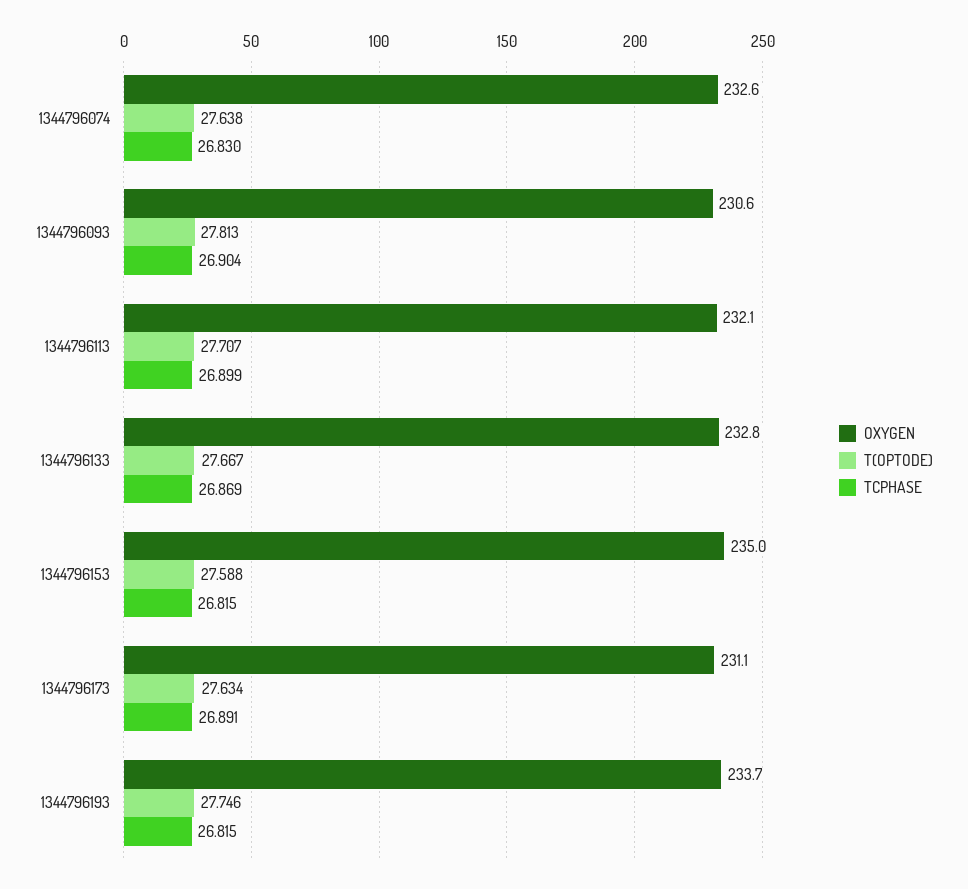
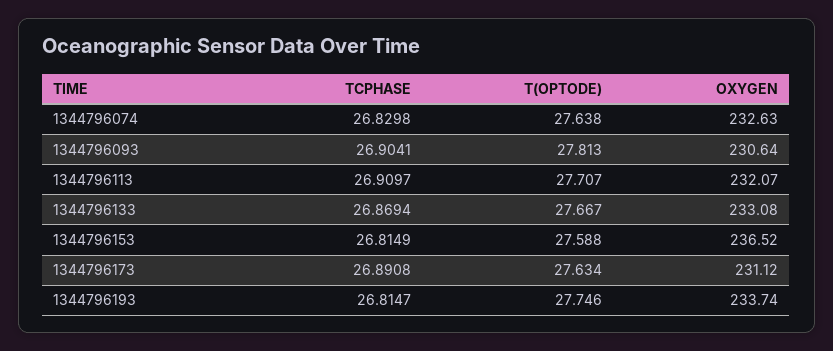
TCPHASE, 1344796113: 26.899 -> 26.9097
OXYGEN, 1344796133: 232.8 -> 233.08
OXYGEN, 1344796153: 235 -> 236.52

